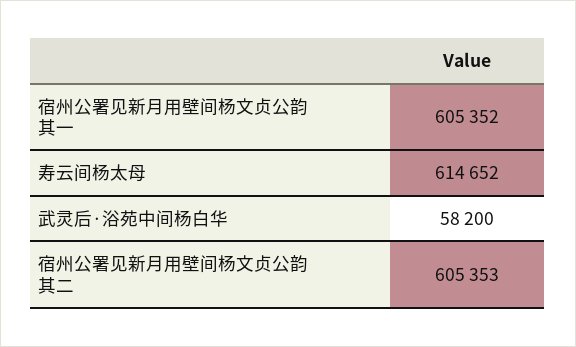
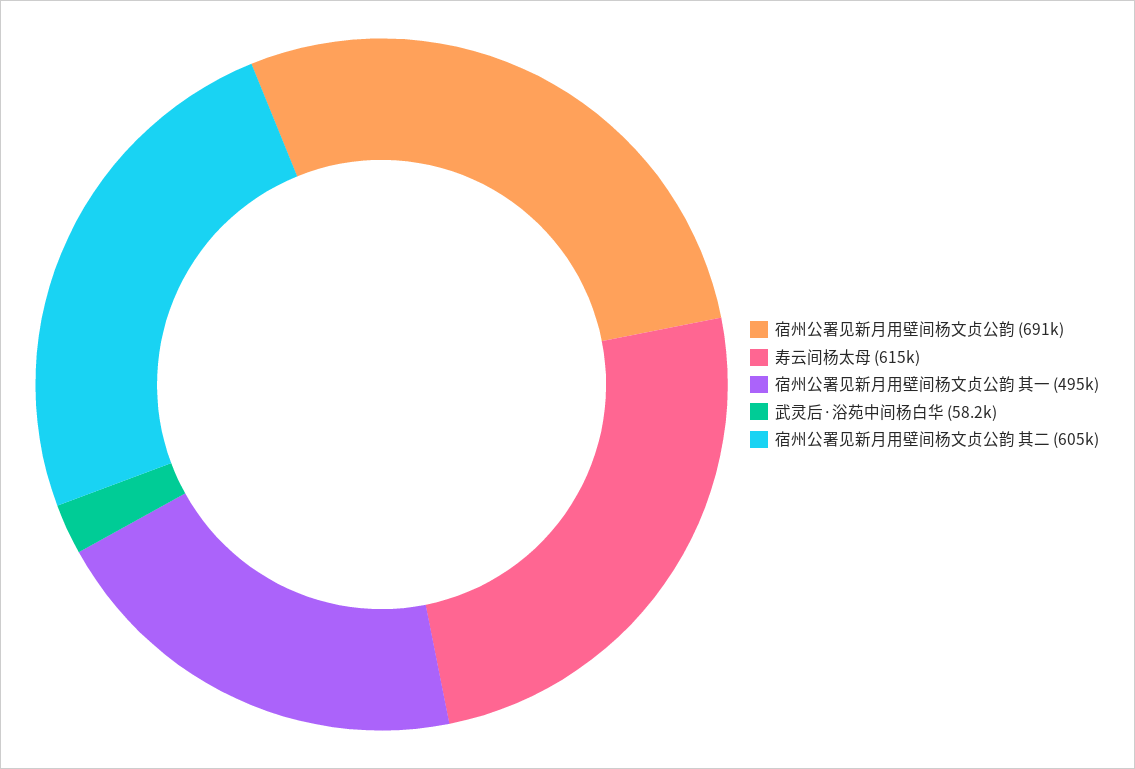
宿州公署见新月用壁间杨文贞公韵 其一: 605352 -> 495000
宿州公署见新月用壁间杨文贞公韵: none -> 691000

